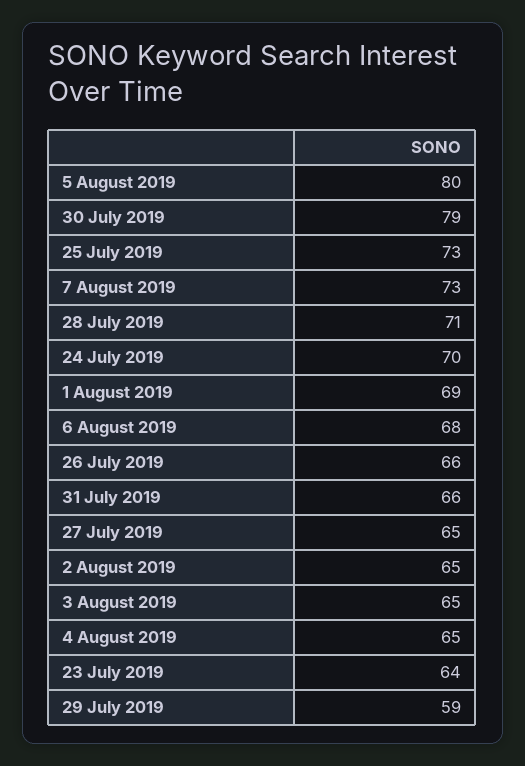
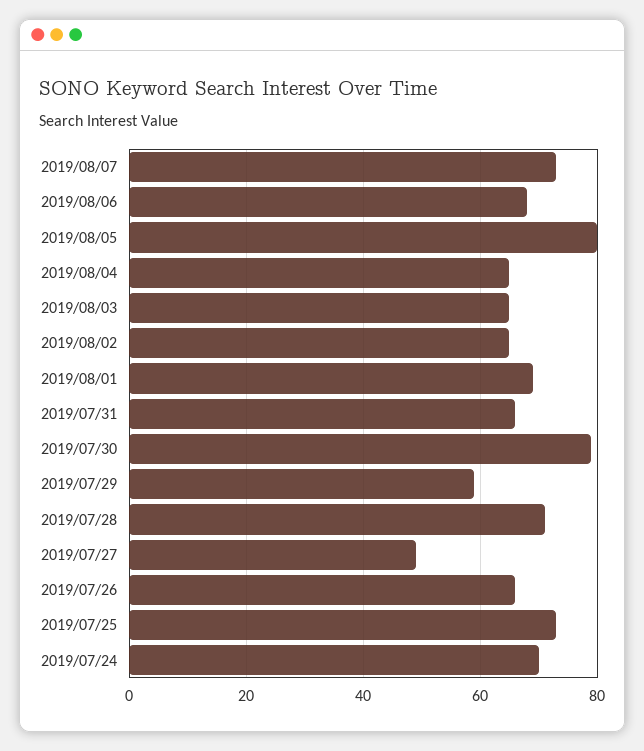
27 July 2019: 65 -> 50
23 July 2019: 64 -> none

